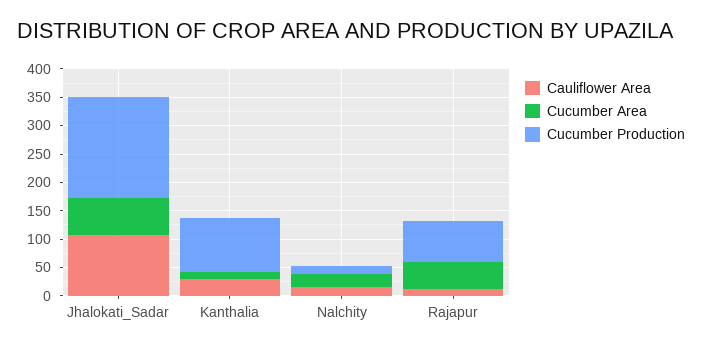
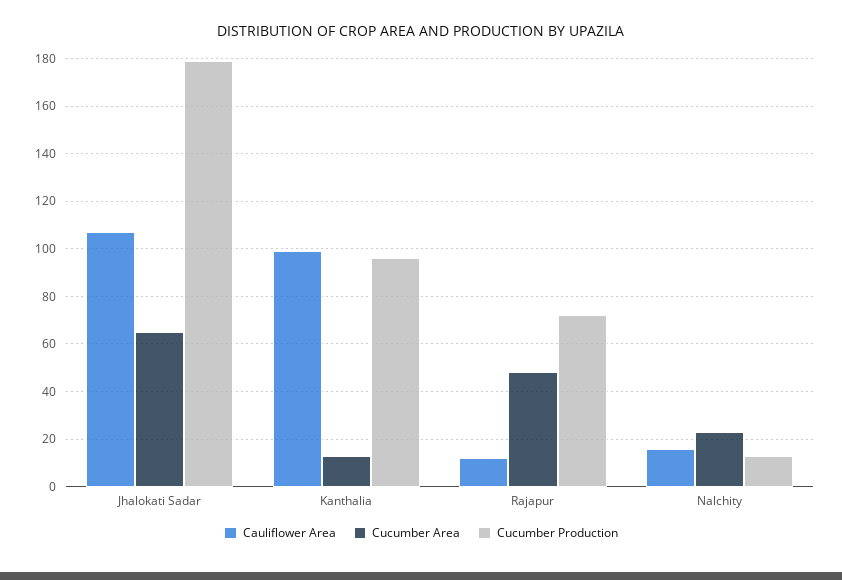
Cauliflower Area, Kanthalia: 25 -> 100

